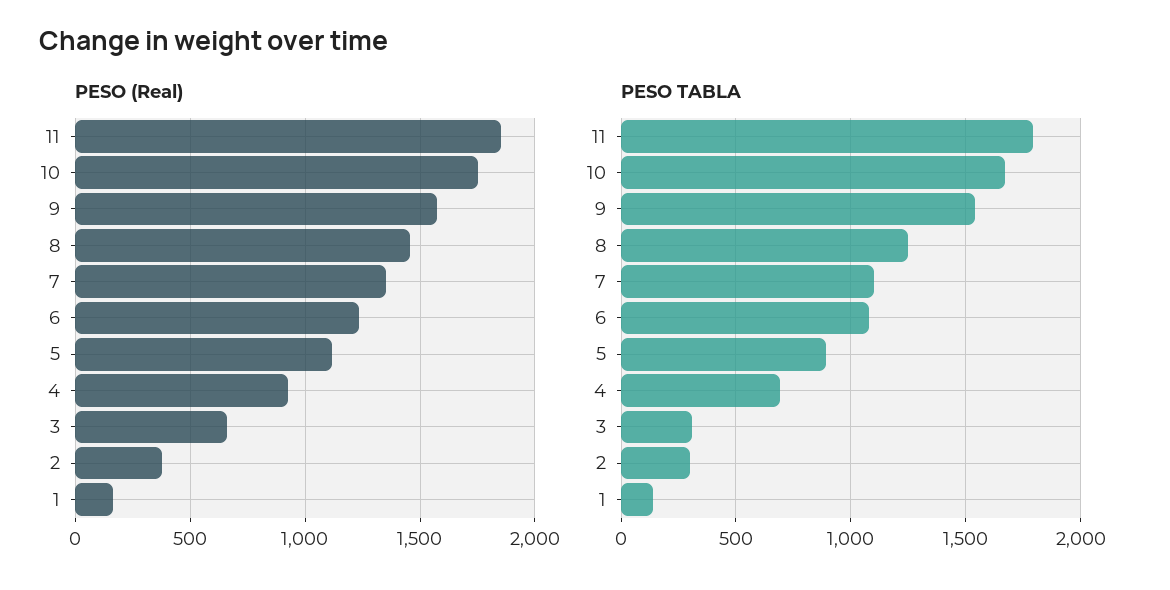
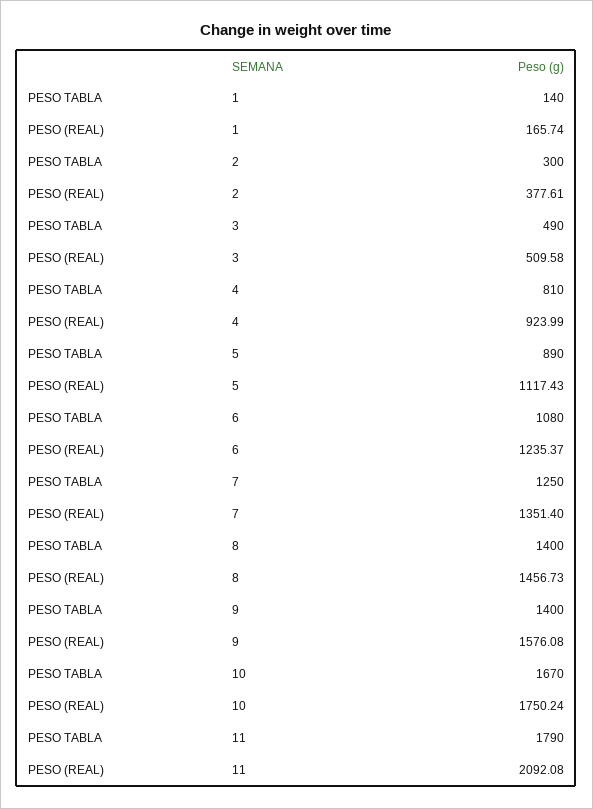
PESO (Real), 11: 1850 -> 2092.08
PESO (Real), 3: 650 -> 509.58
PESO TABLA, 9: 1550 -> 1400
PESO TABLA, 8: 1250 -> 1400
PESO TABLA, 7: 1100 -> 1250
PESO TABLA, 4: 700 -> 810
PESO TABLA, 3: 300 -> 490

